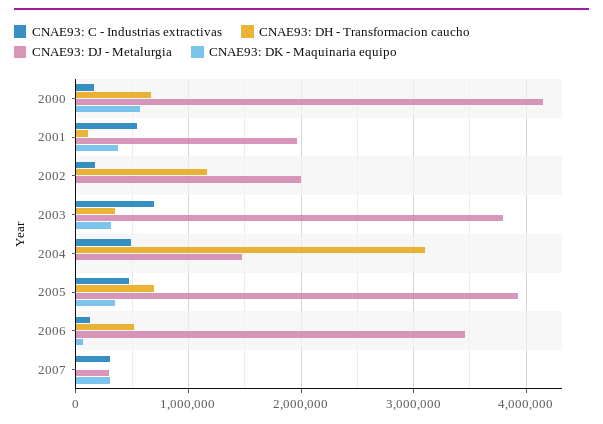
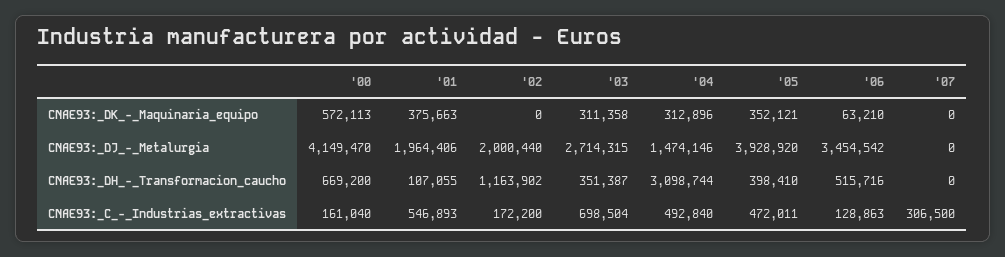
CNAE93: DJ - Metalurgia, 2003: 3800000 -> 2714315
CNAE93: DK - Maquinaria equipo, 2004: 0 -> 312896
CNAE93: DH - Transformacion caucho, 2005: 700000 -> 398410
CNAE93: DJ - Metalurgia, 2007: 300000 -> 0
CNAE93: DK - Maquinaria equipo, 2007: 300000 -> 0

